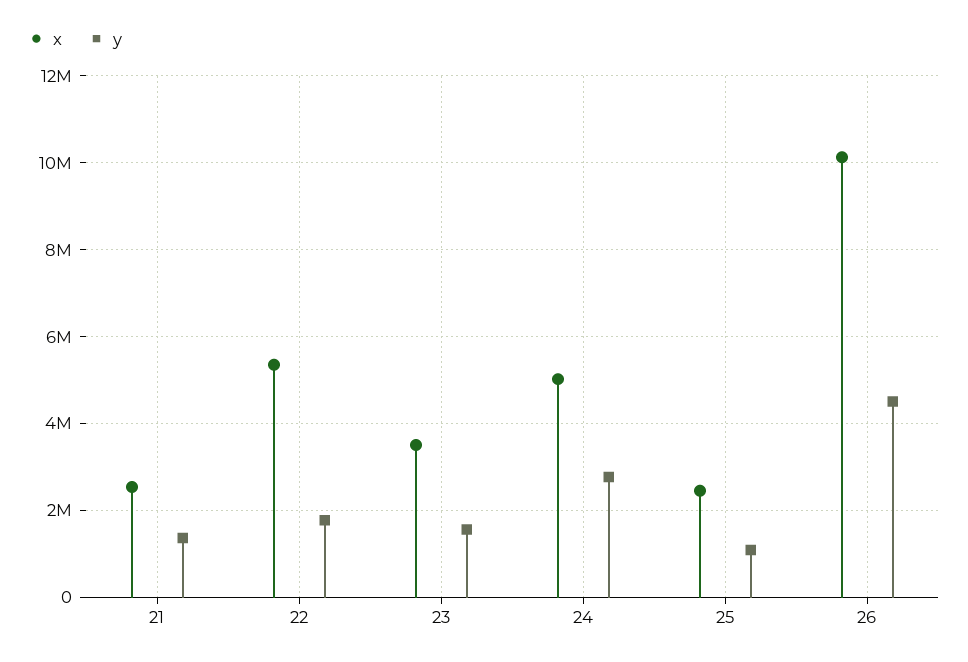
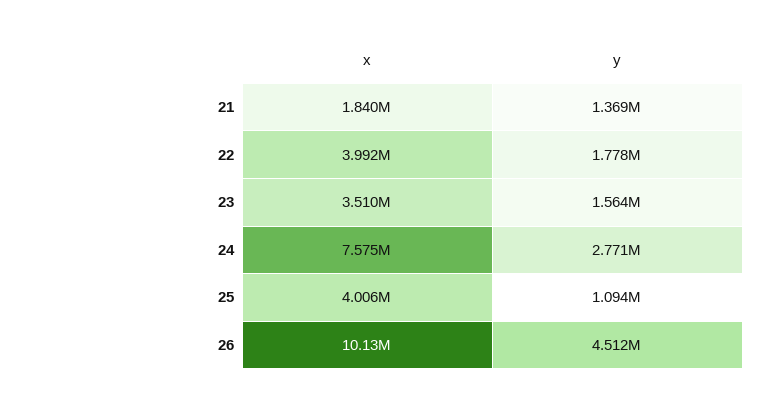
x, 21: 2600000 -> 1840000
x, 22: 5400000 -> 3992000
x, 24: 5000000 -> 7575000
x, 25: 2400000 -> 4006000

